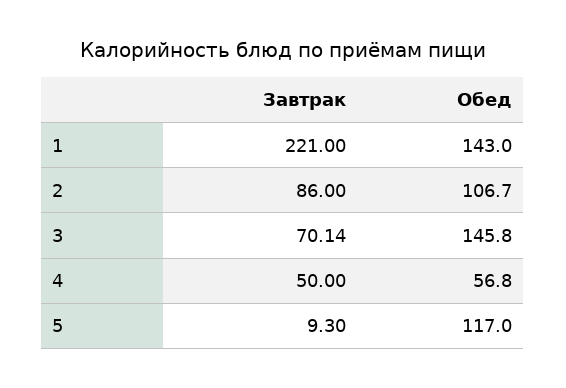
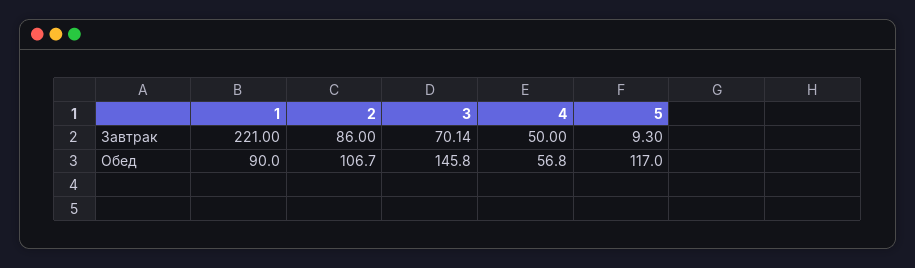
Обед, 1: 143 -> 90

